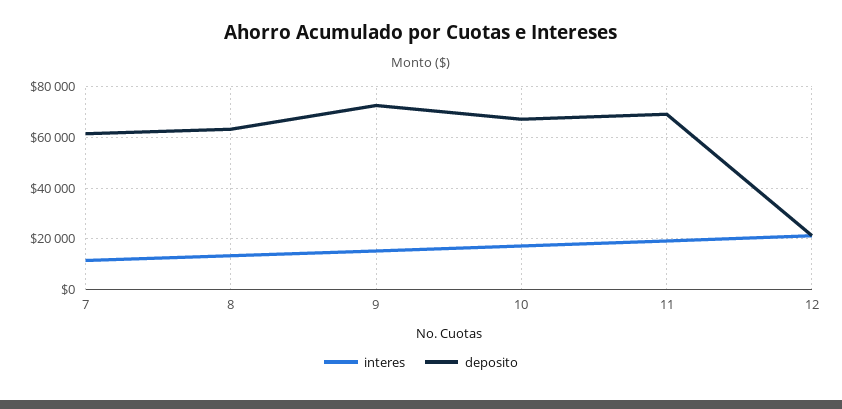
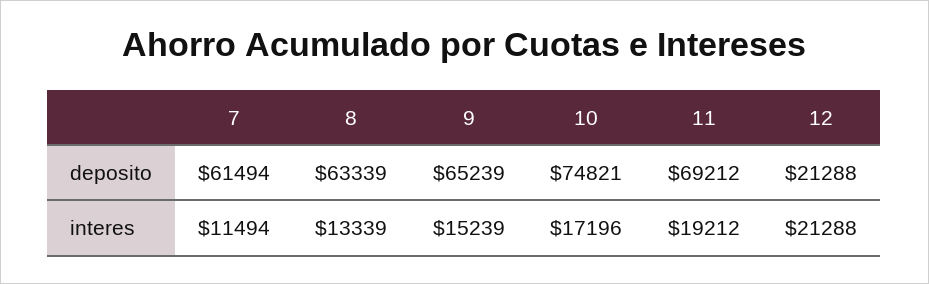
deposito, 9: 72500 -> 65239
deposito, 10: 67500 -> 74821

